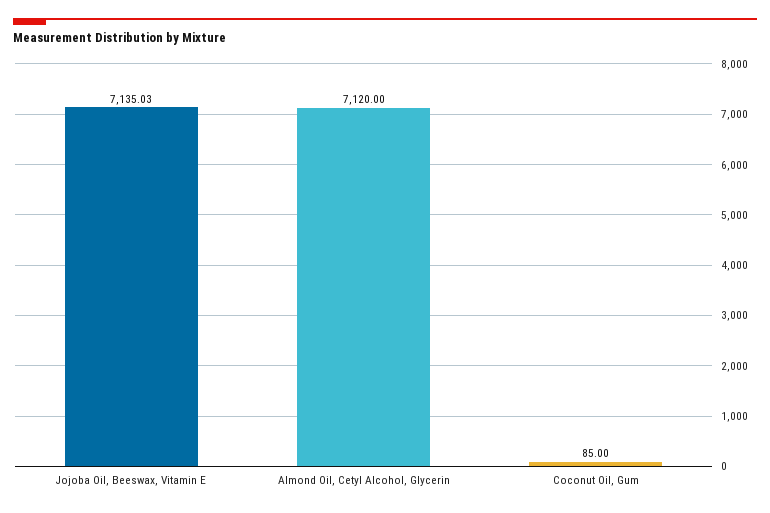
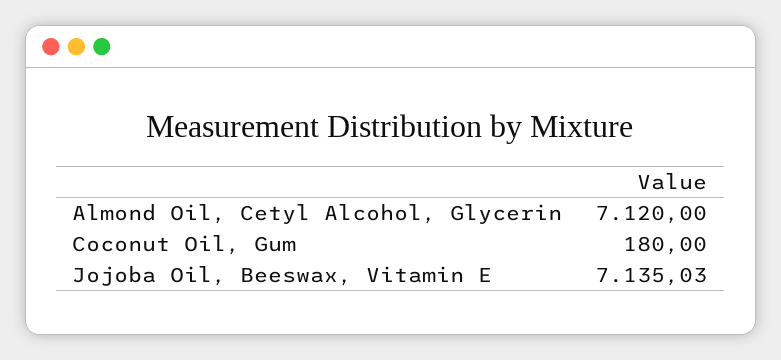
Coconut Oil, Gum: 85 -> 180

